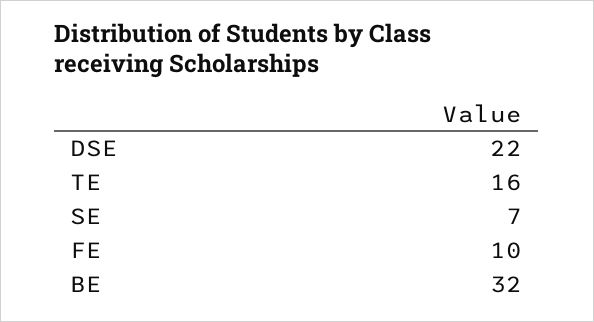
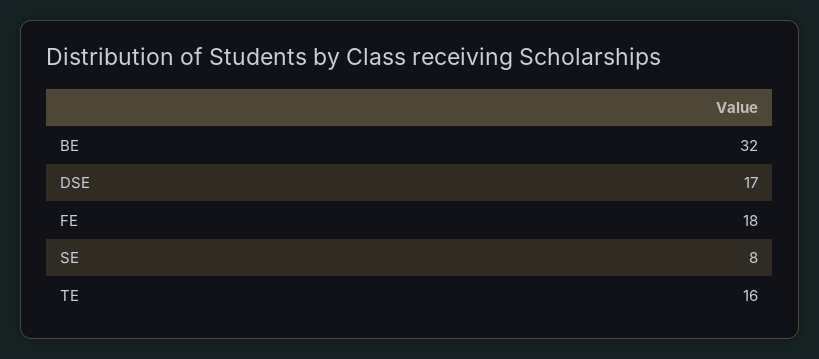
DSE: 22 -> 17
SE: 7 -> 8
FE: 10 -> 18

